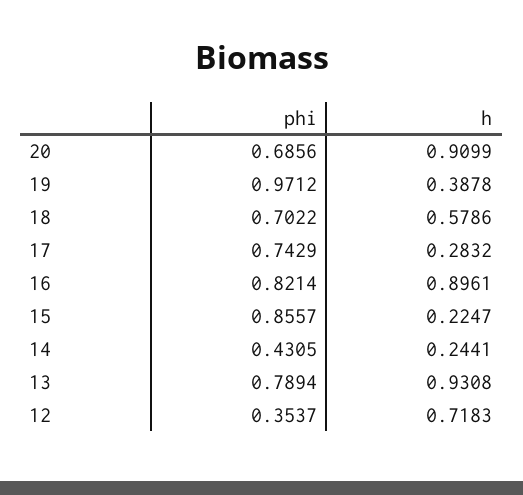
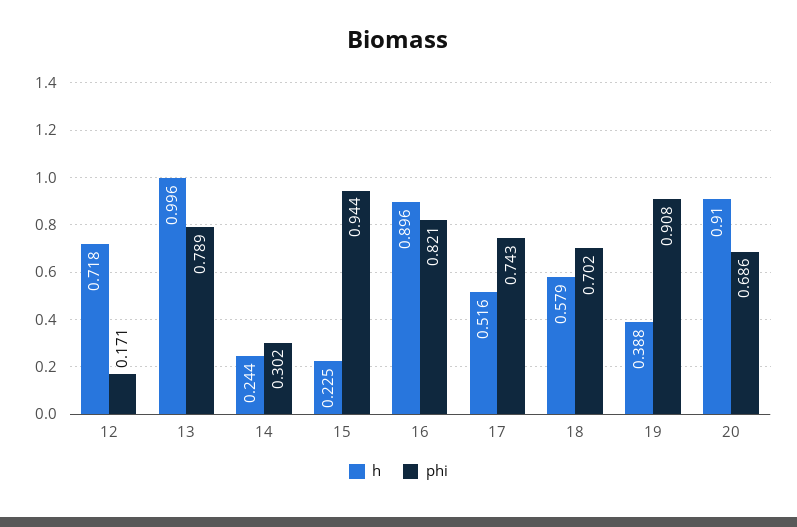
phi, 19: 0.9712 -> 0.908
h, 17: 0.2832 -> 0.516
phi, 15: 0.8557 -> 0.944
phi, 14: 0.4305 -> 0.302
h, 13: 0.9308 -> 0.996
phi, 12: 0.3537 -> 0.171

